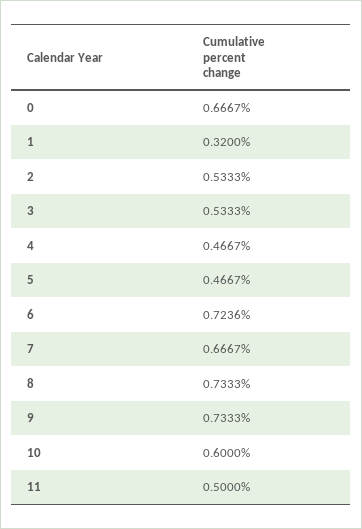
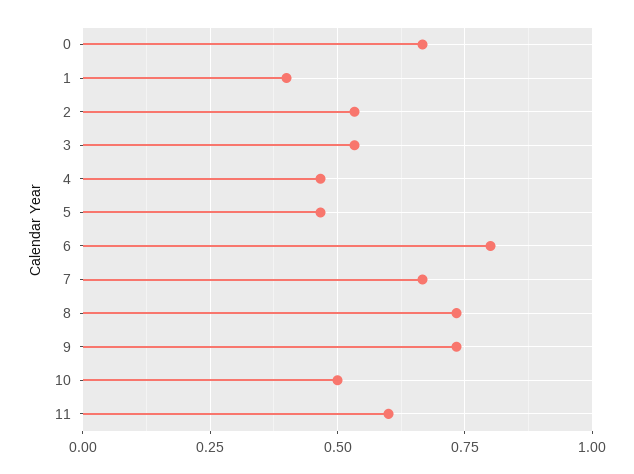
1: 0.32 -> 0.4
6: 0.7236 -> 0.8
10: 0.6 -> 0.5
11: 0.5 -> 0.6

